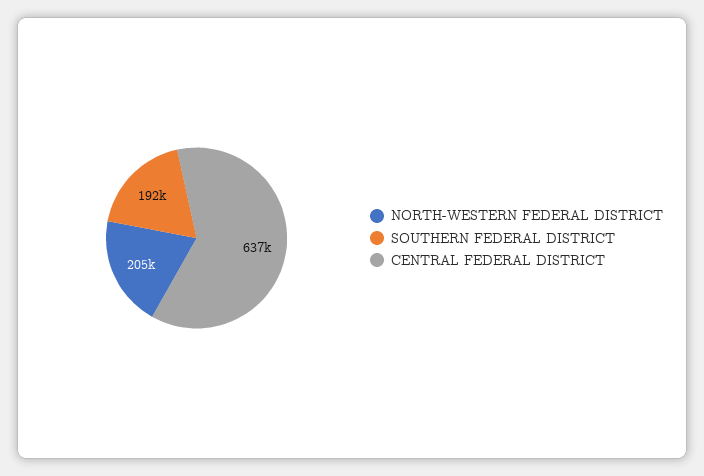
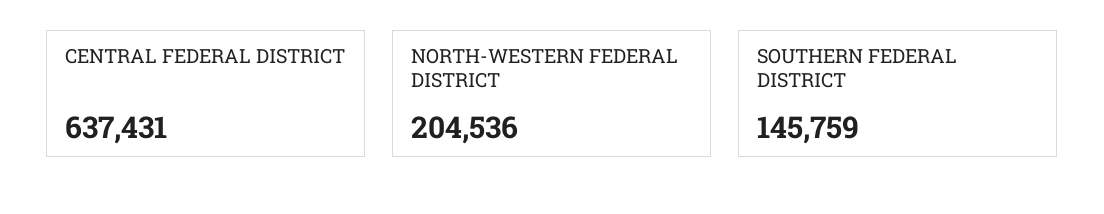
SOUTHERN FEDERAL DISTRICT: 192000 -> 145759

